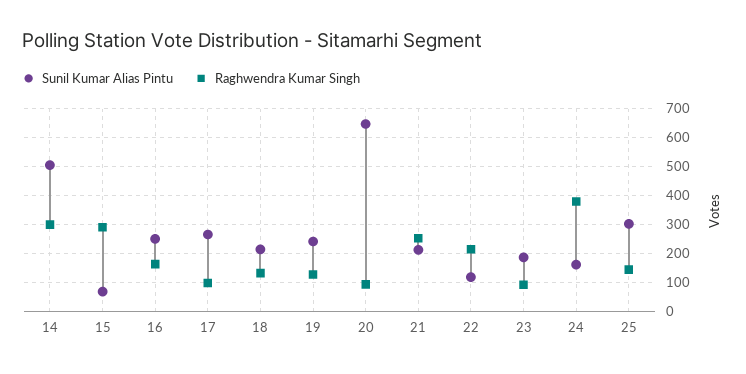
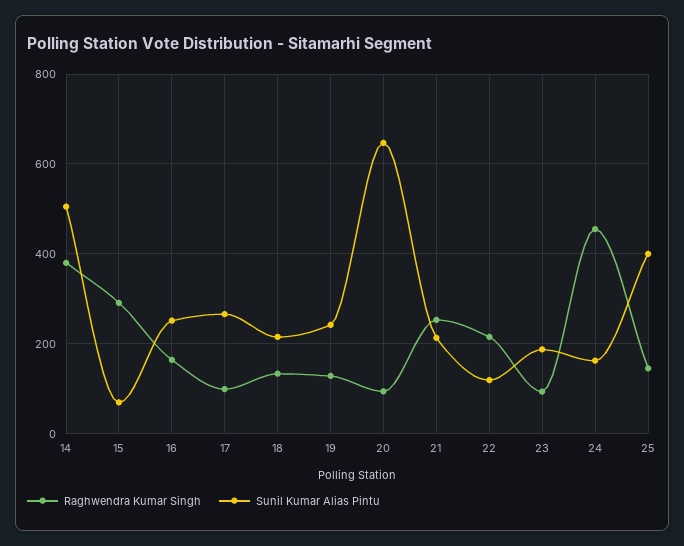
Raghwendra Kumar Singh, 14: 300 -> 380
Raghwendra Kumar Singh, 24: 375 -> 460
Sunil Kumar Alias Pintu, 25: 300 -> 400

